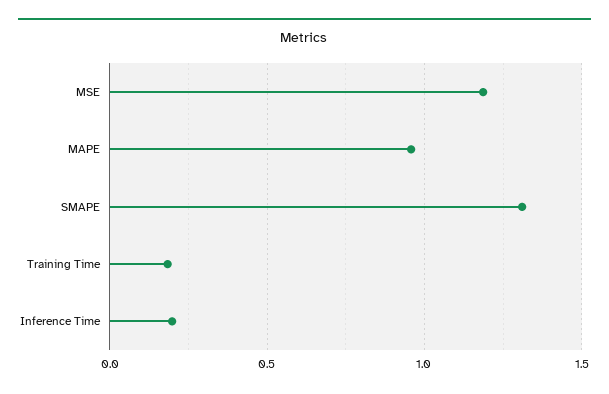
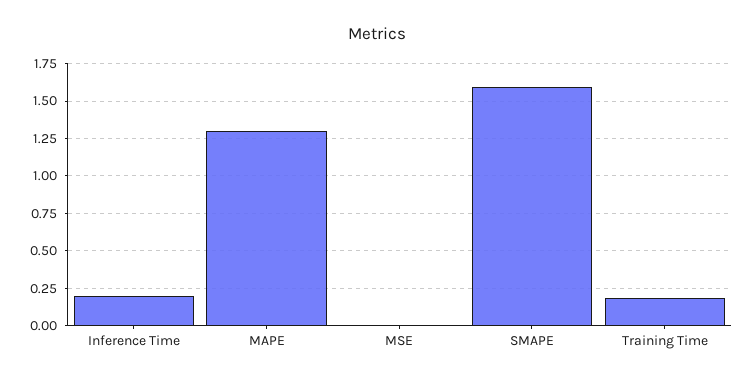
MSE: 1.2 -> 0
MAPE: 0.95 -> 1.3
SMAPE: 1.3 -> 1.6

